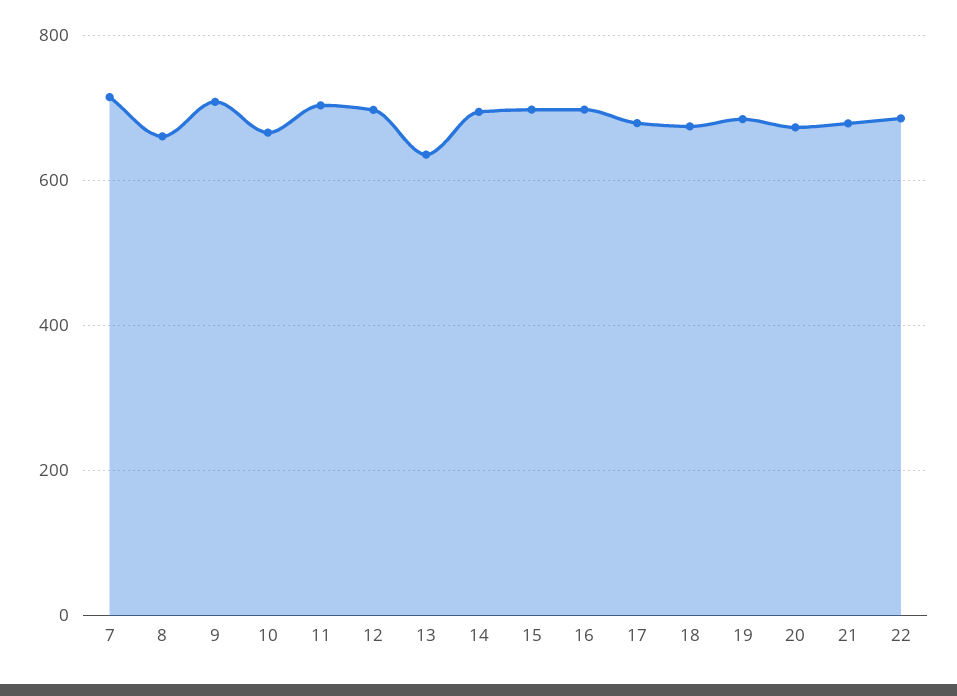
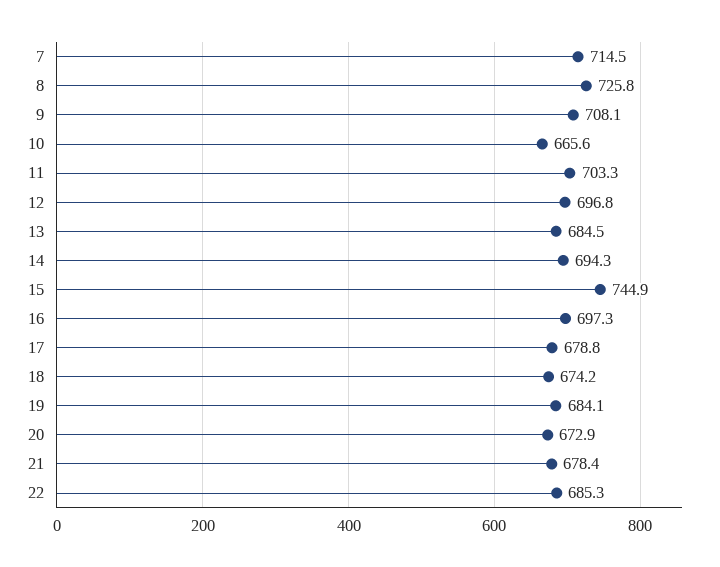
8: 660 -> 725.8
13: 640 -> 684.5
15: 700 -> 744.9

